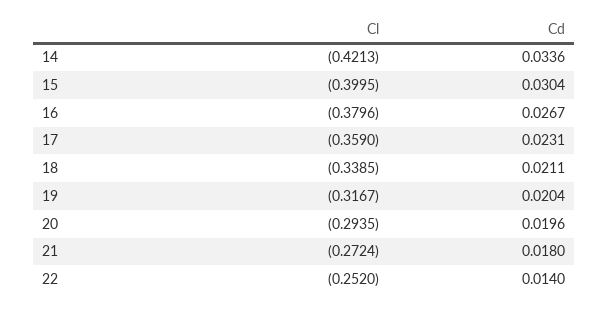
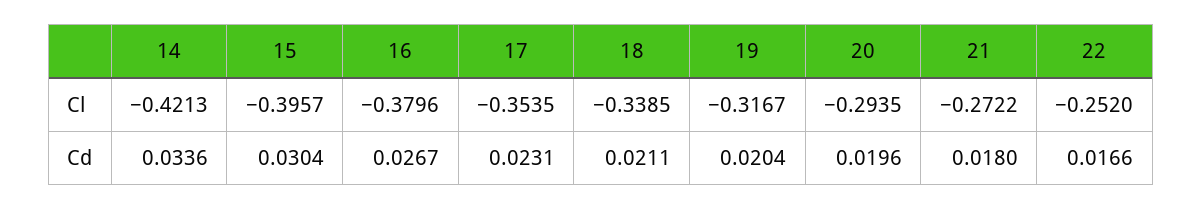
Cl, 15: -0.3995 -> -0.3957
Cl, 17: -0.359 -> -0.3535
Cl, 21: -0.2724 -> -0.2722
Cd, 22: 0.014 -> 0.0166

